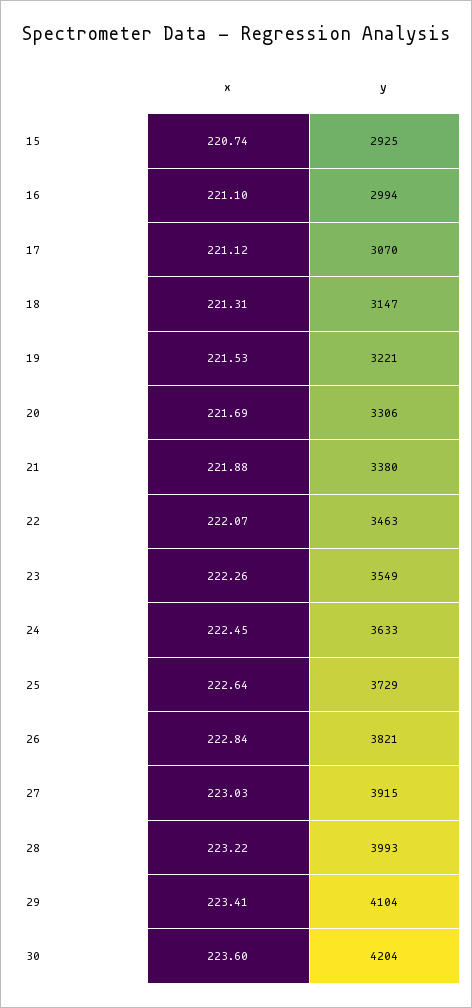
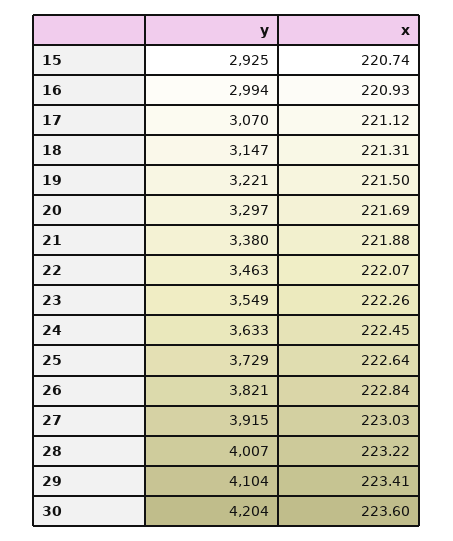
x, 16: 221.1 -> 220.93
x, 19: 221.53 -> 221.5
y, 20: 3306 -> 3297
y, 28: 3993 -> 4007

